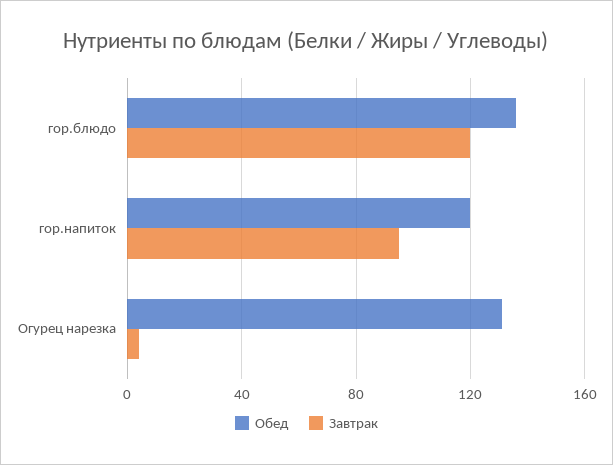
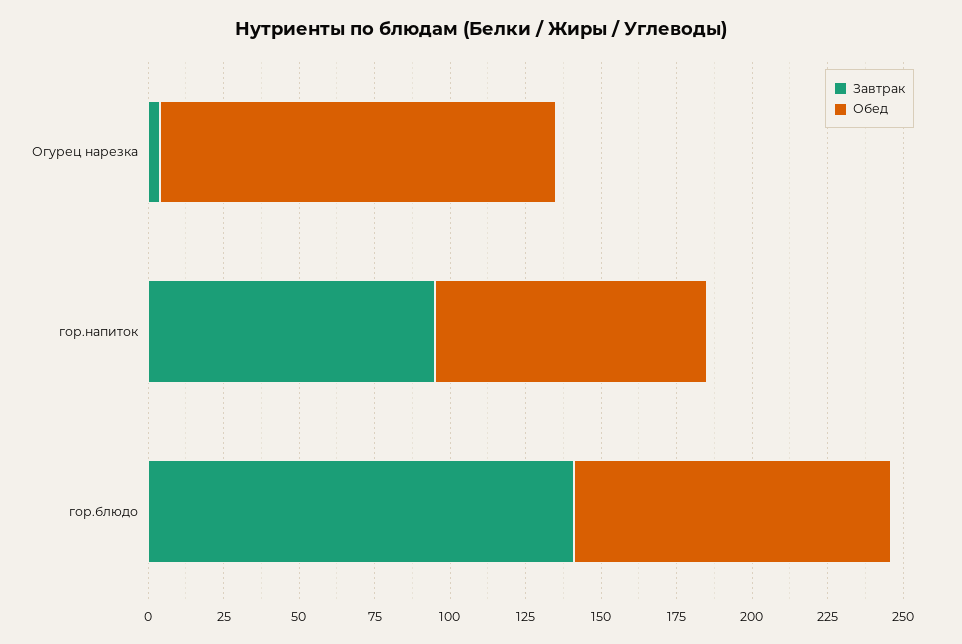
Обед, гор.блюдо: 135 -> 105
Завтрак, гор.блюдо: 120 -> 140
Обед, гор.напиток: 120 -> 90

